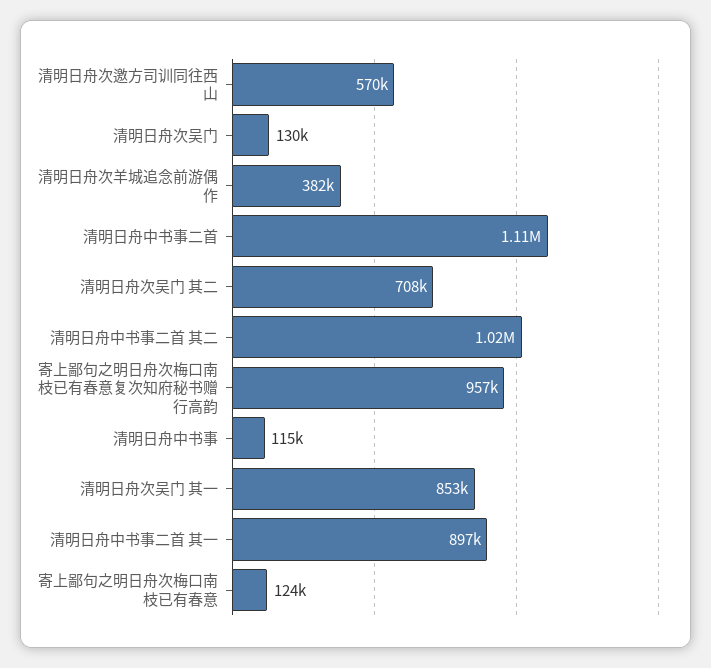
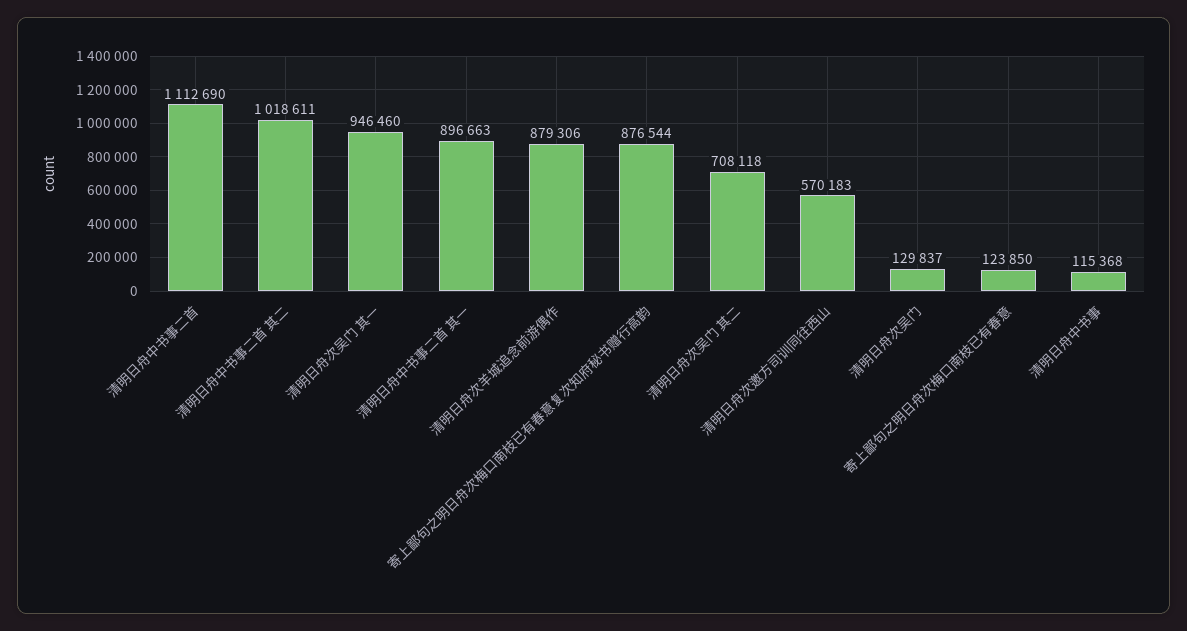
清明日舟次羊城追念前游偶作: 382000 -> 879306
寄上鄙句之明日舟次梅口南枝已有春意复次知府秘书赠行高韵: 957000 -> 876544
清明日舟次吴门 其一: 853000 -> 946460

